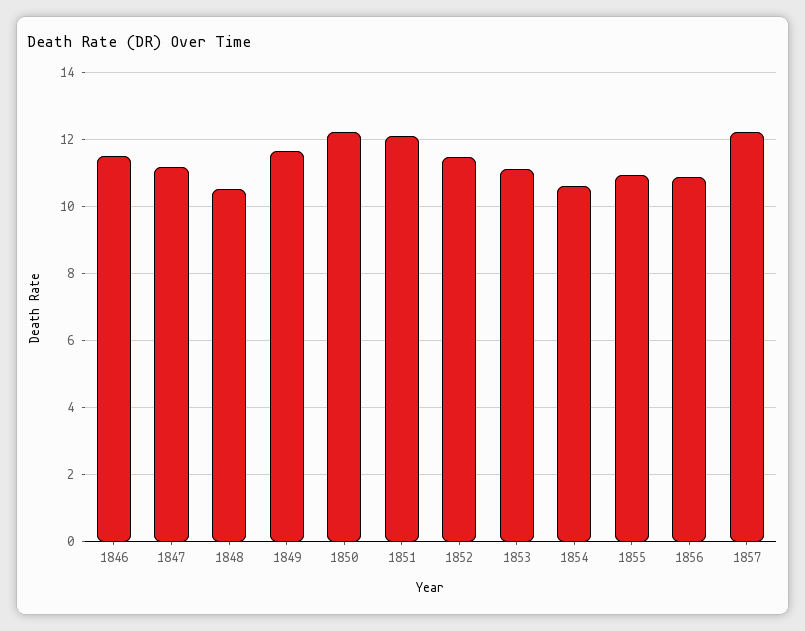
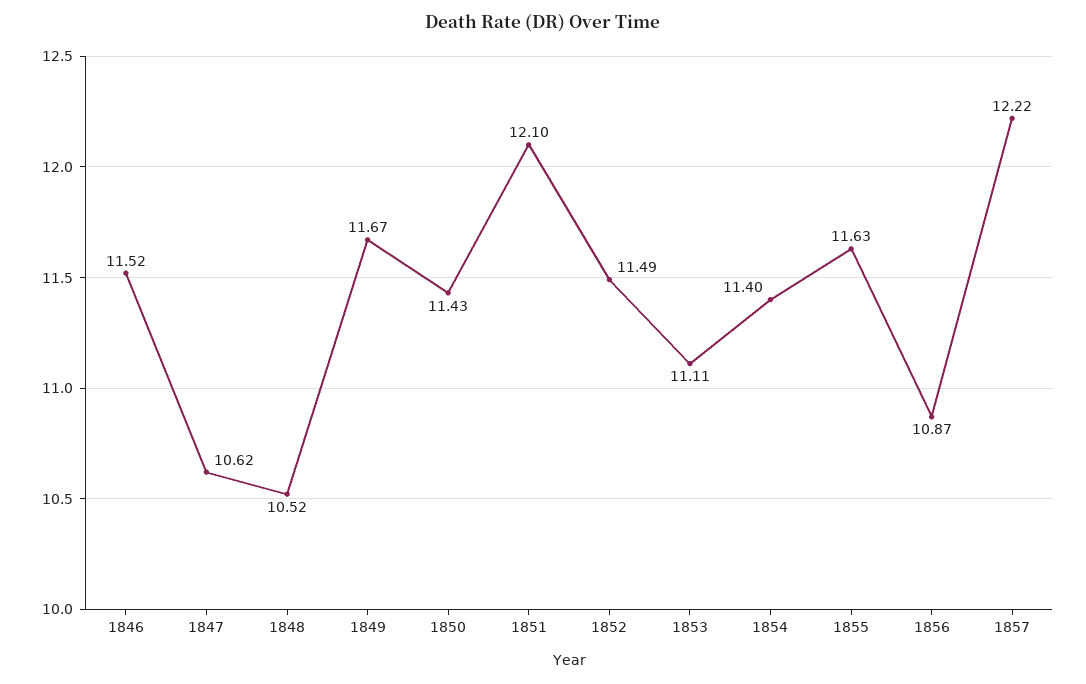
1847: 11.2 -> 10.62
1850: 12.2 -> 11.43
1854: 10.6 -> 11.4
1855: 11 -> 11.63

